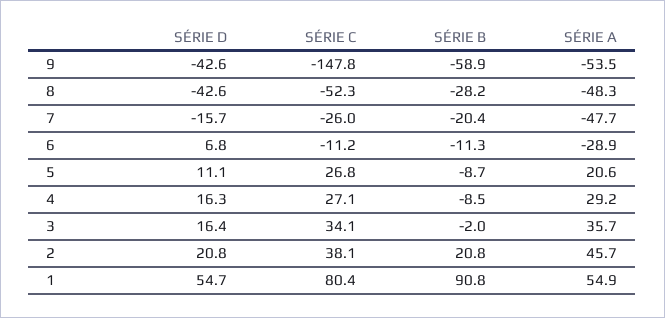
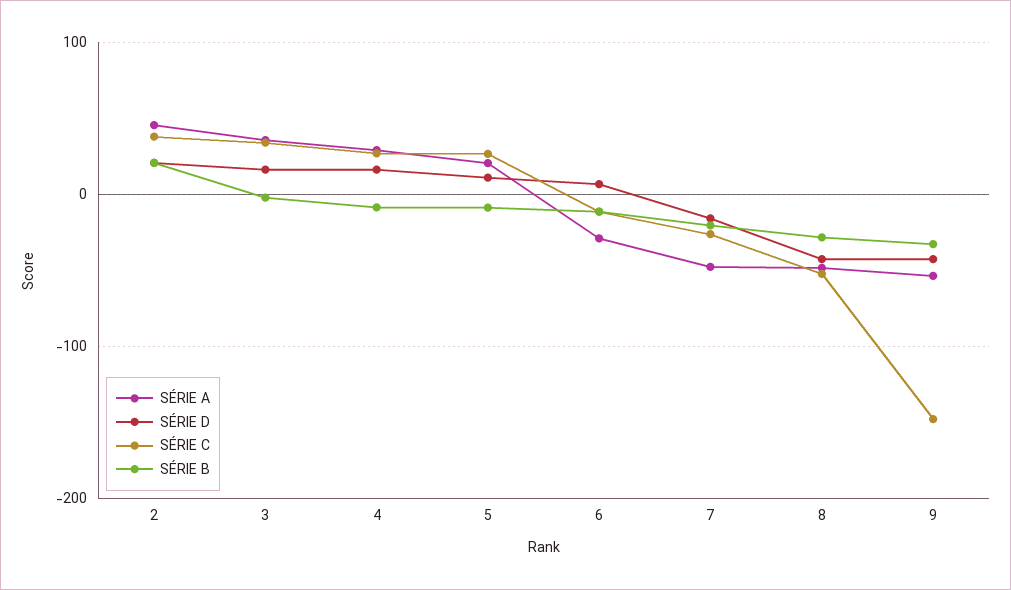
SÉRIE B, 9: -58.9 -> -30
SÉRIE D, 1: 54.7 -> none
SÉRIE C, 1: 80.4 -> none
SÉRIE B, 1: 90.8 -> none
SÉRIE A, 1: 54.9 -> none

